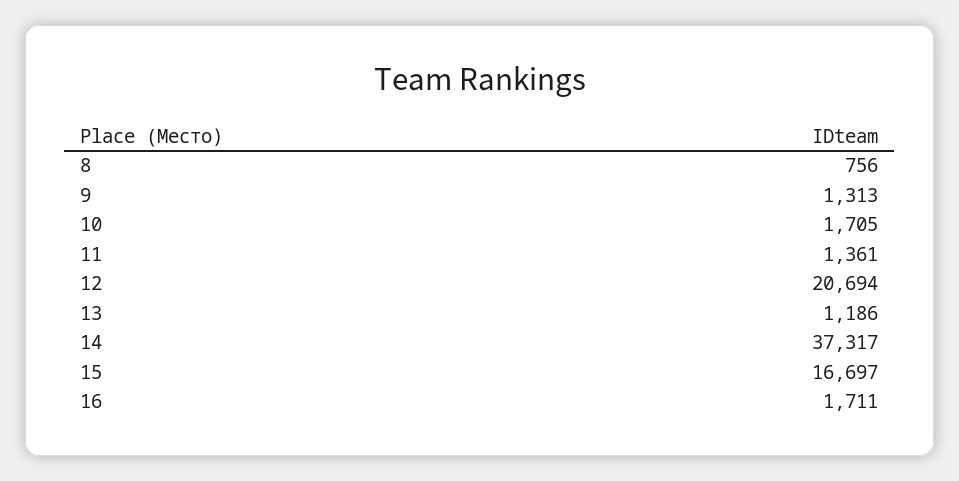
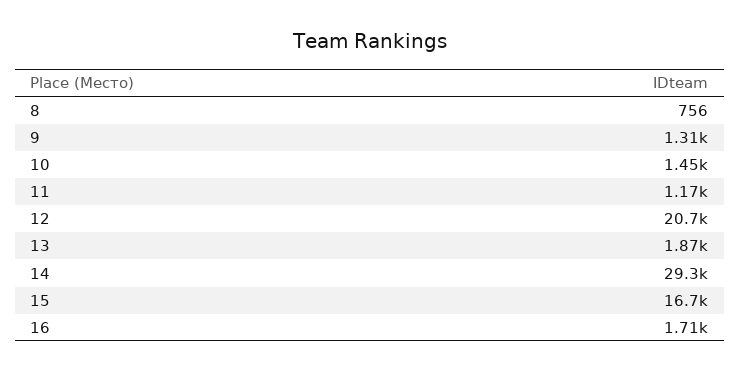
10: 1705 -> 1450
11: 1361 -> 1170
13: 1186 -> 1870
14: 37317 -> 29300

